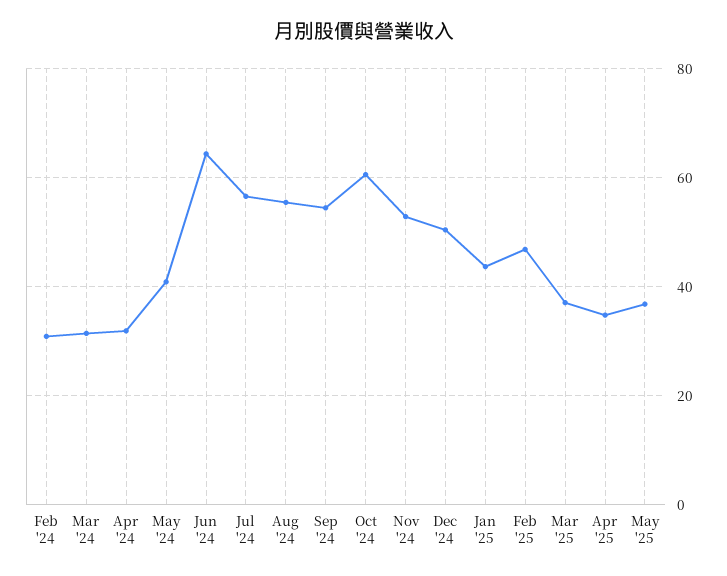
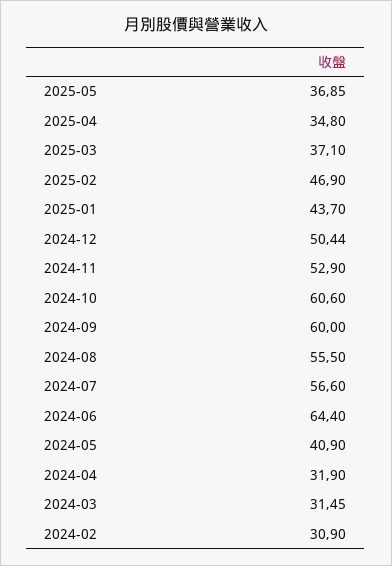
Sep '24: 54 -> 60

